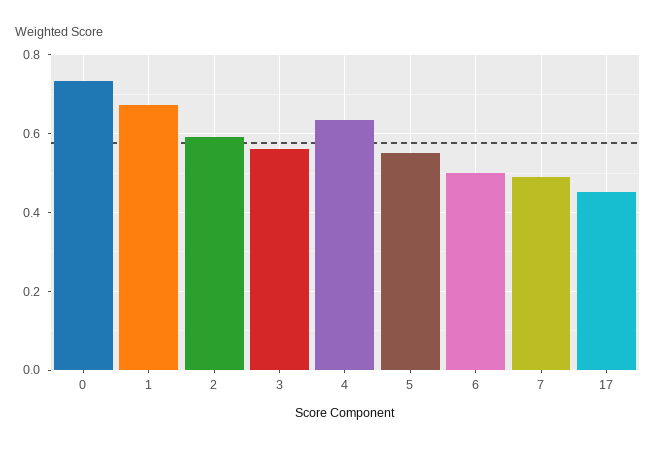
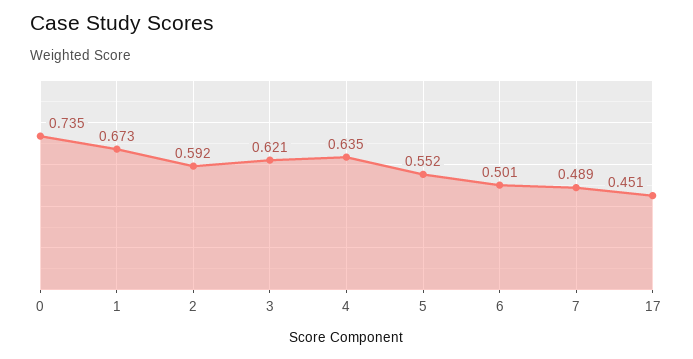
3: 0.56 -> 0.621

